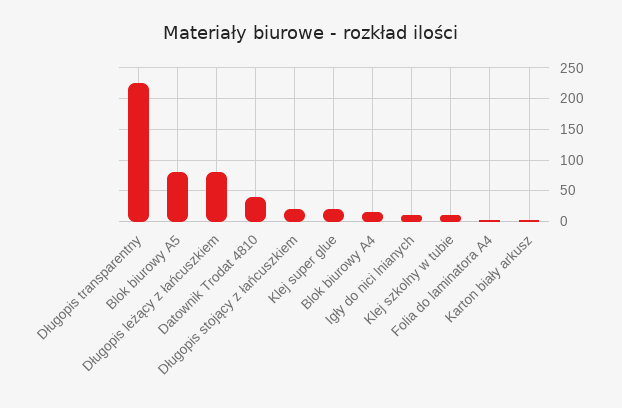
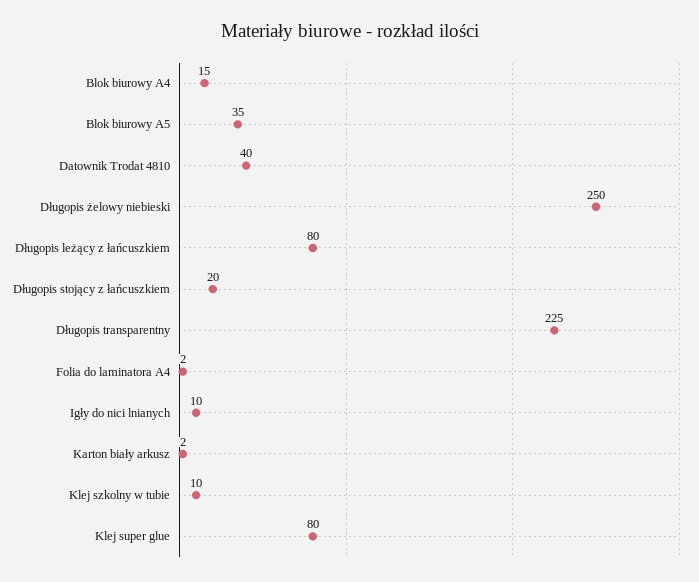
Blok biurowy A5: 80 -> 35
Klej super glue: 20 -> 80
Długopis żelowy niebieski: none -> 250

